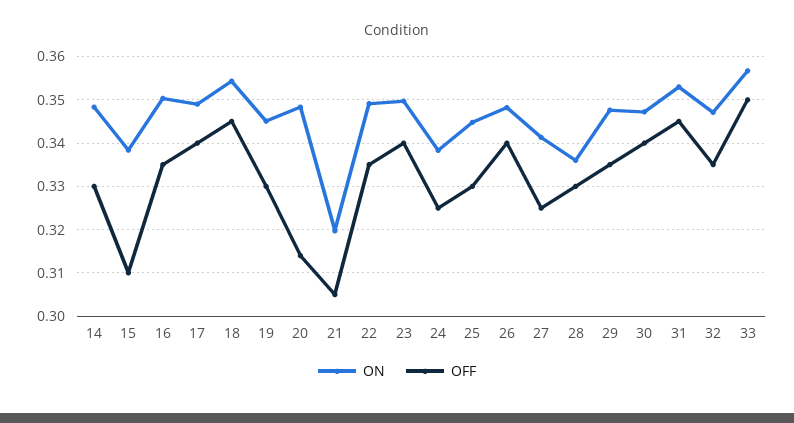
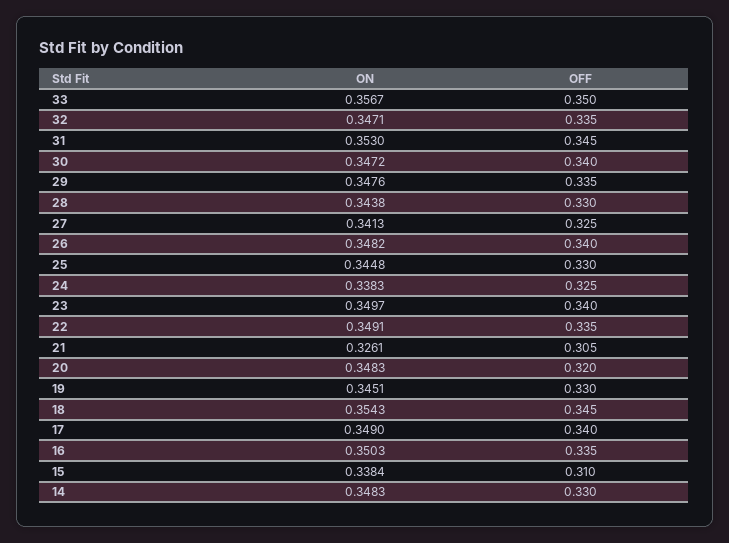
OFF, 20: 0.314 -> 0.32
ON, 21: 0.32 -> 0.3261
ON, 28: 0.336 -> 0.3438

